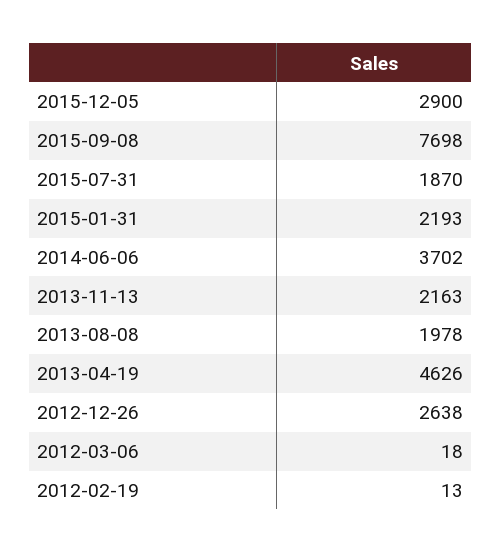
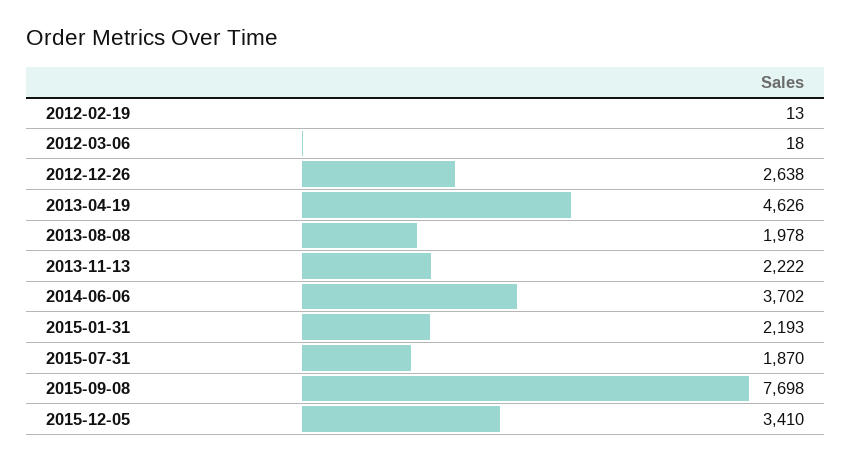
2015-12-05: 2900 -> 3410
2013-11-13: 2163 -> 2222

